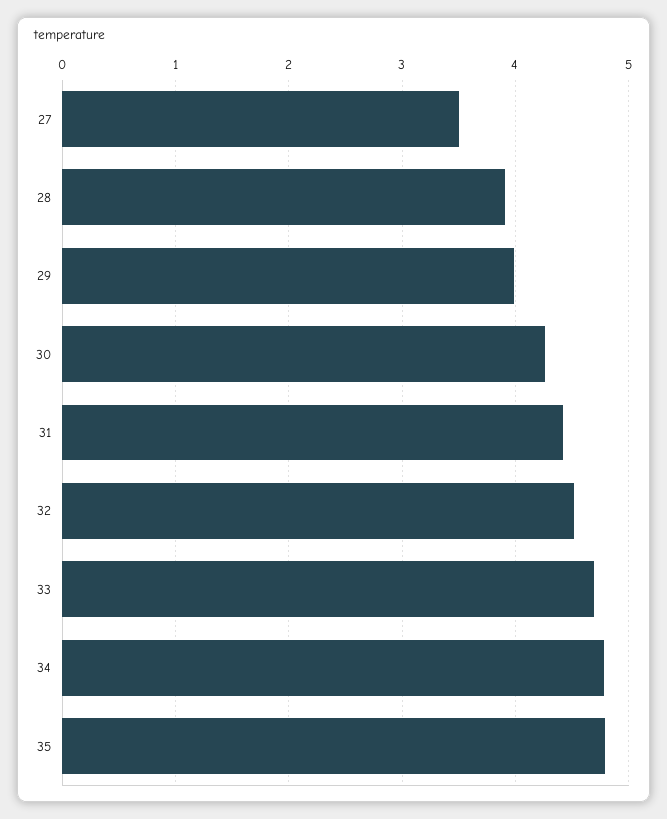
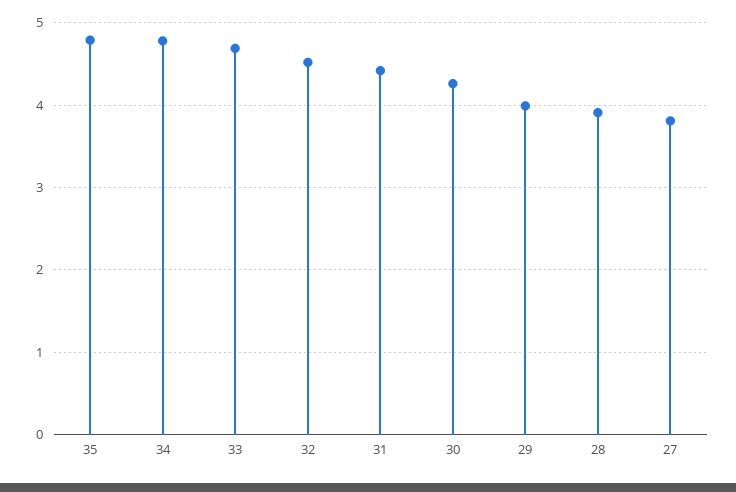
27: 3.5 -> 3.8

